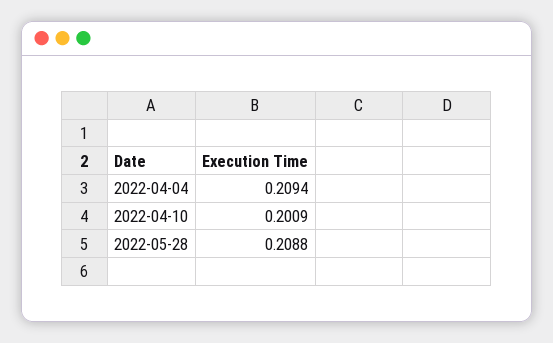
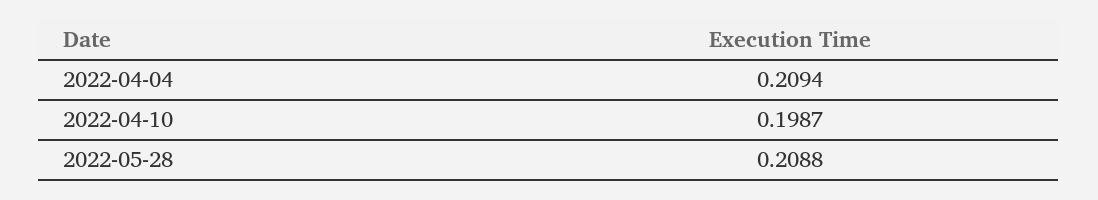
2022-04-10: 0.2009 -> 0.1987

